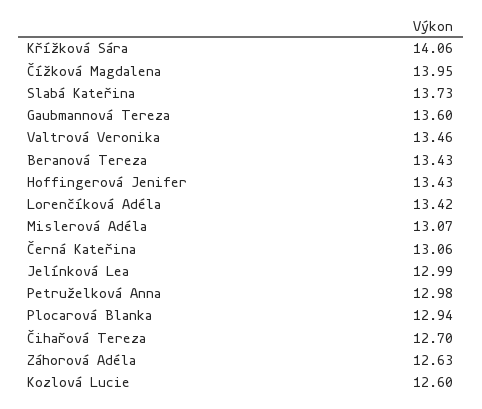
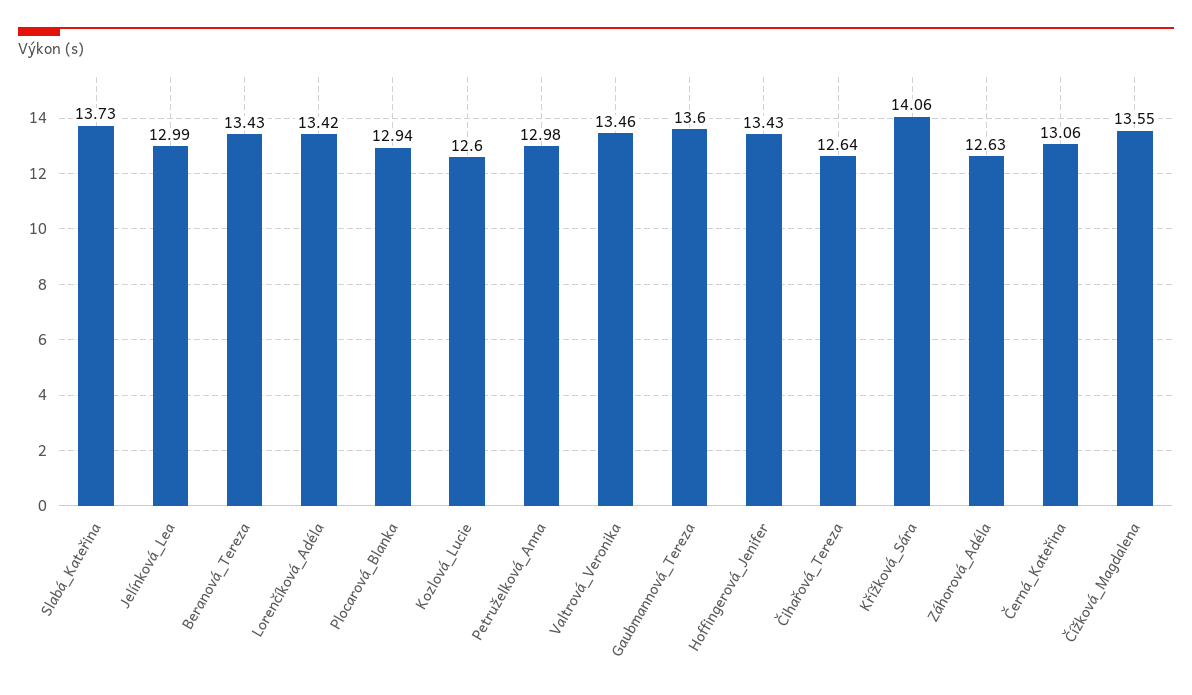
Čížková Magdalena: 13.95 -> 13.55
Mislerová Adéla: 13.07 -> none
Čihařová Tereza: 12.7 -> 12.64

